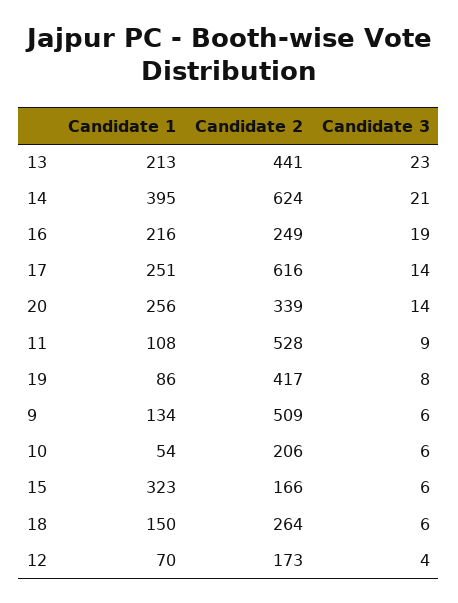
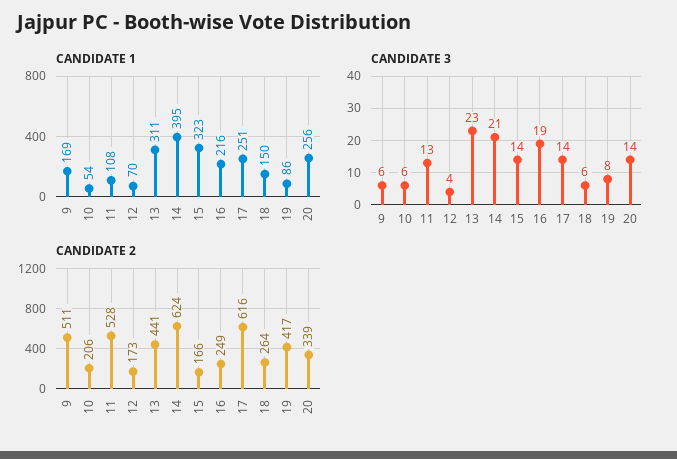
Candidate 1, 13: 213 -> 311
Candidate 3, 11: 9 -> 13
Candidate 1, 9: 134 -> 169
Candidate 2, 9: 509 -> 511
Candidate 3, 15: 6 -> 14

